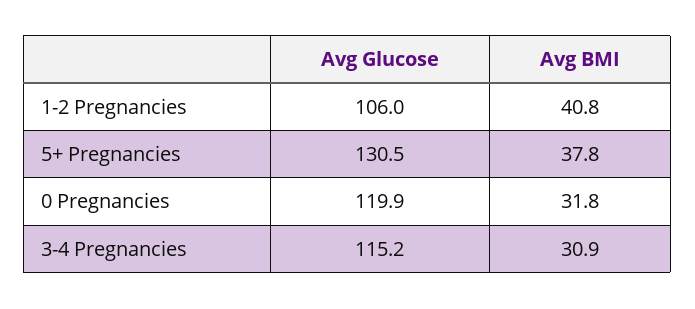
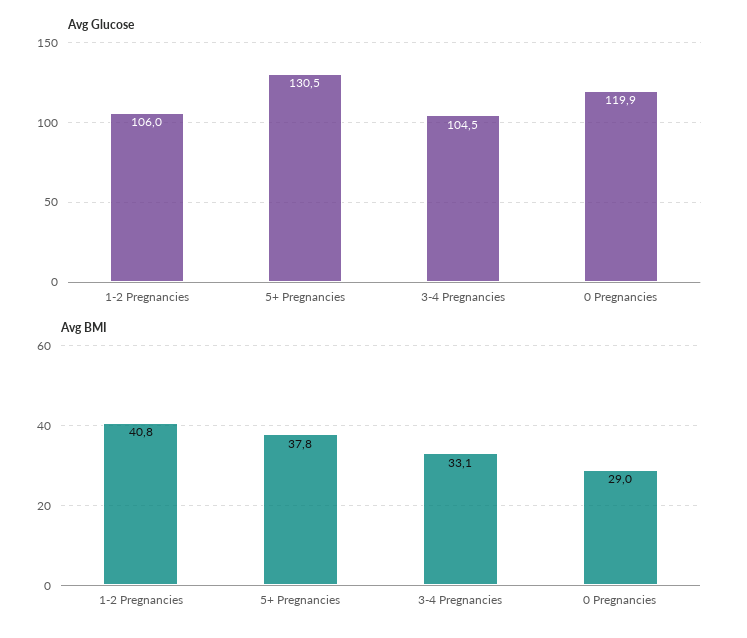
Avg BMI, 0 Pregnancies: 31.8 -> 29
Avg Glucose, 3-4 Pregnancies: 115.2 -> 104.5
Avg BMI, 3-4 Pregnancies: 30.9 -> 33.1

